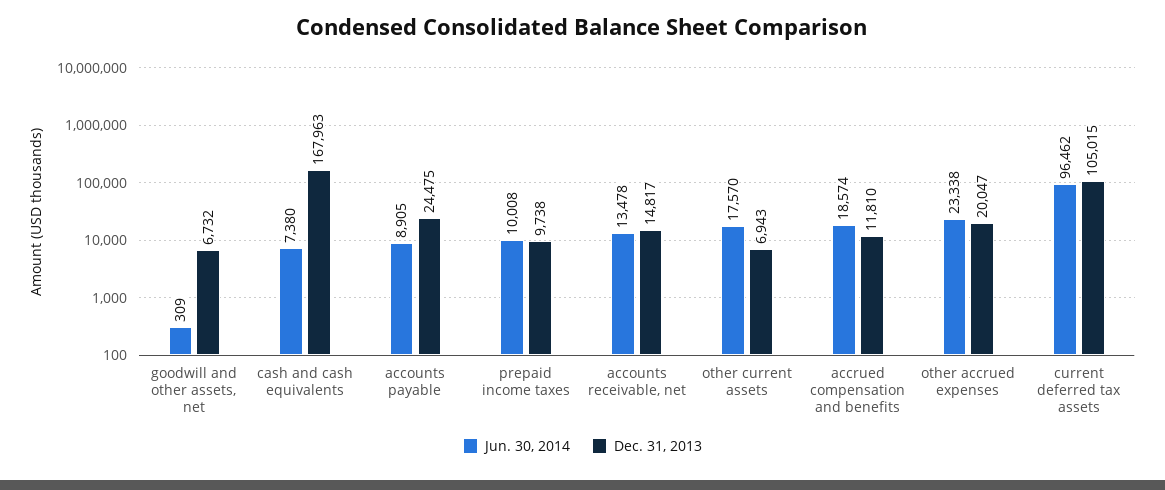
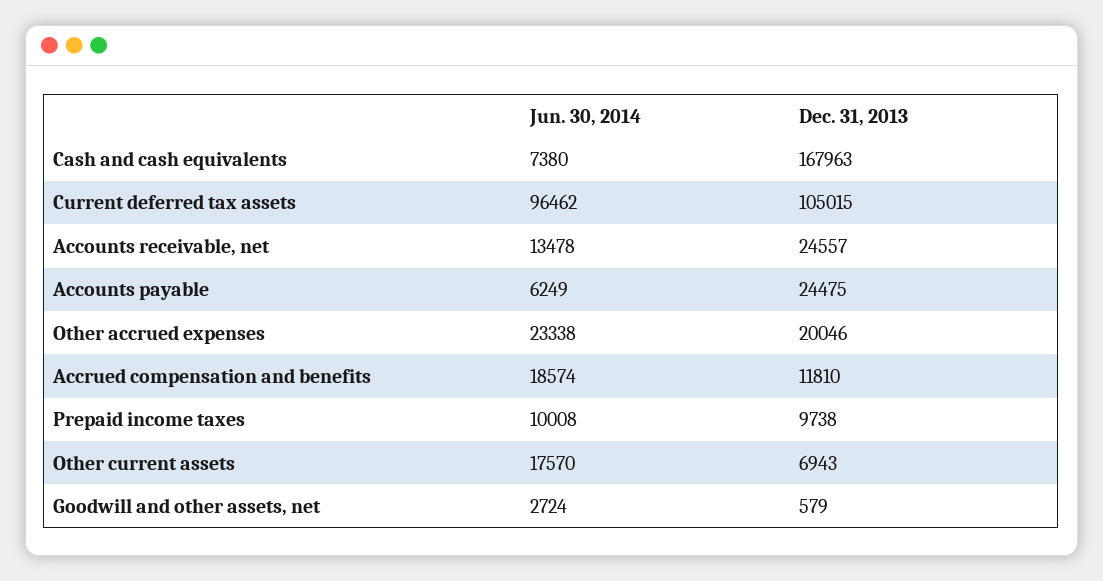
Jun. 30, 2014, goodwill and other assets, net: 309 -> 2724
Dec. 31, 2013, goodwill and other assets, net: 6732 -> 579
Jun. 30, 2014, accounts payable: 8905 -> 6249
Dec. 31, 2013, accounts receivable, net: 14817 -> 24557
Dec. 31, 2013, other accrued expenses: 20047 -> 20046

